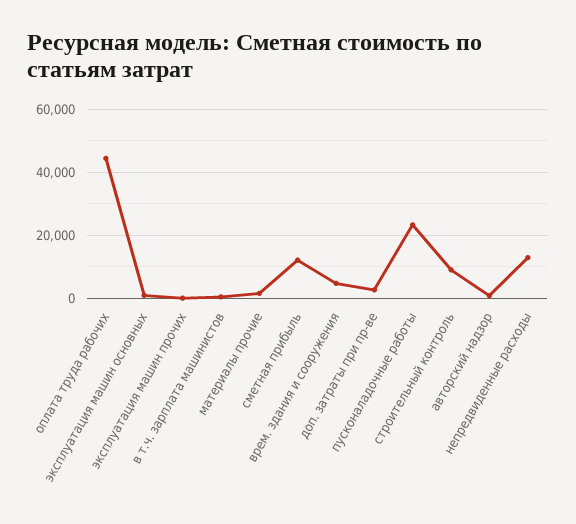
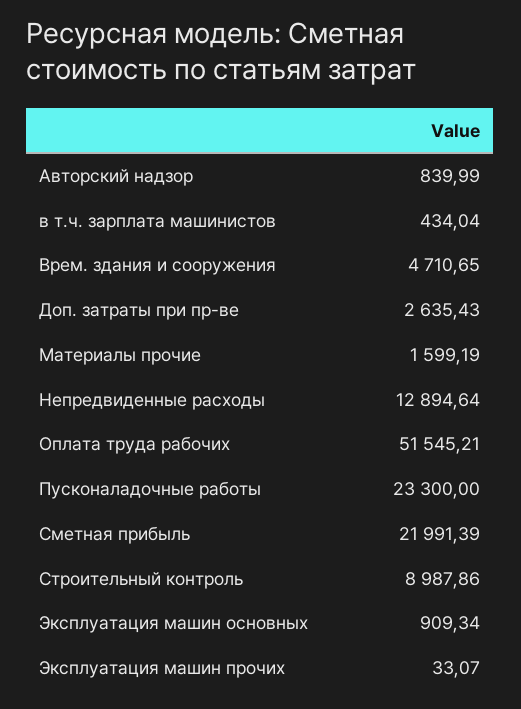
оплата труда рабочих: 44000 -> 51545.21
сметная прибыль: 12000 -> 21991.39

